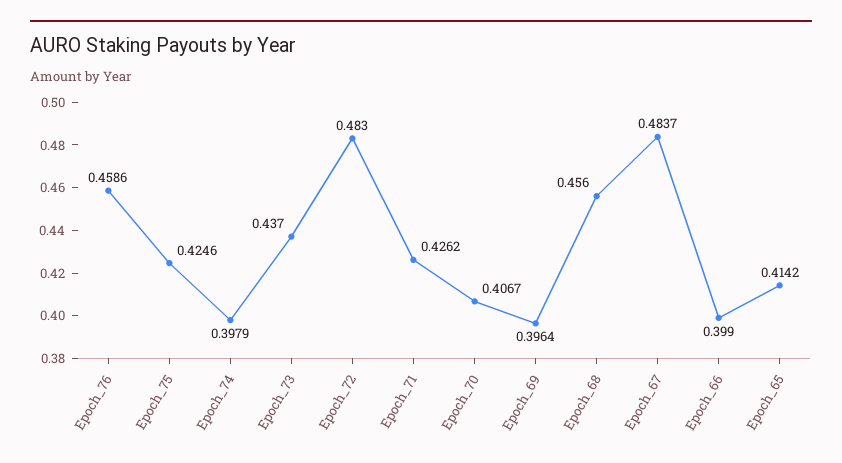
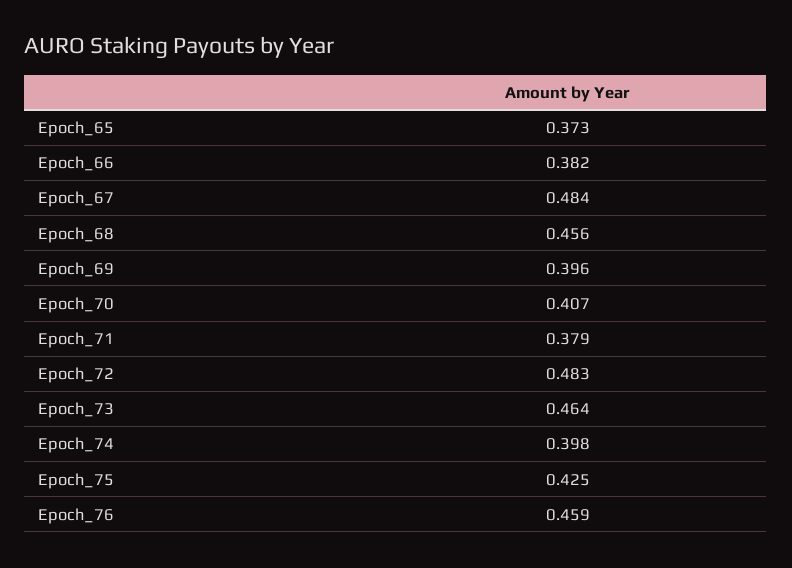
Epoch_73: 0.437 -> 0.464
Epoch_71: 0.4262 -> 0.379
Epoch_66: 0.399 -> 0.382
Epoch_65: 0.4142 -> 0.373

